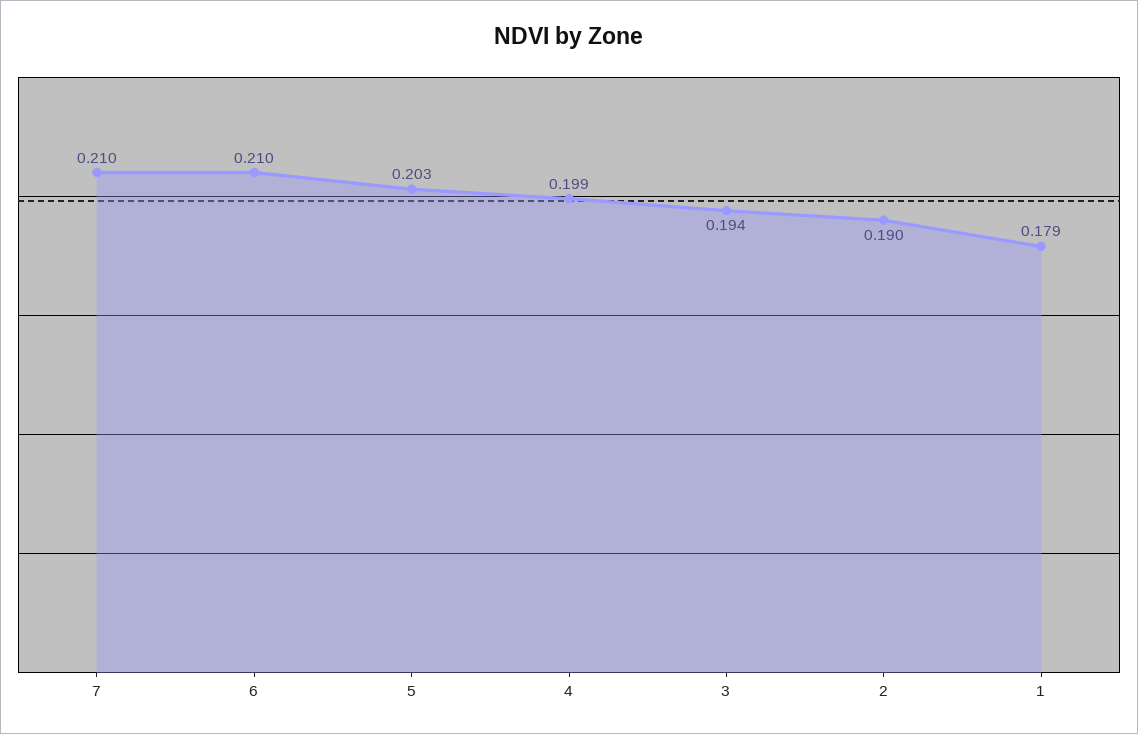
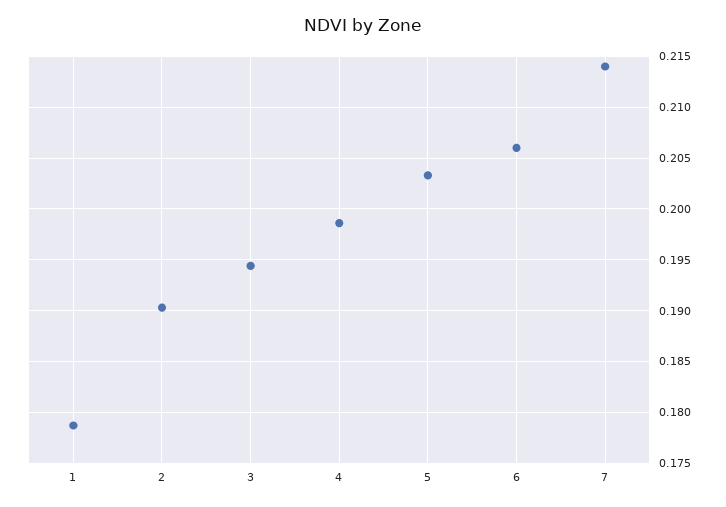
7: 0.21 -> 0.214
6: 0.21 -> 0.206

